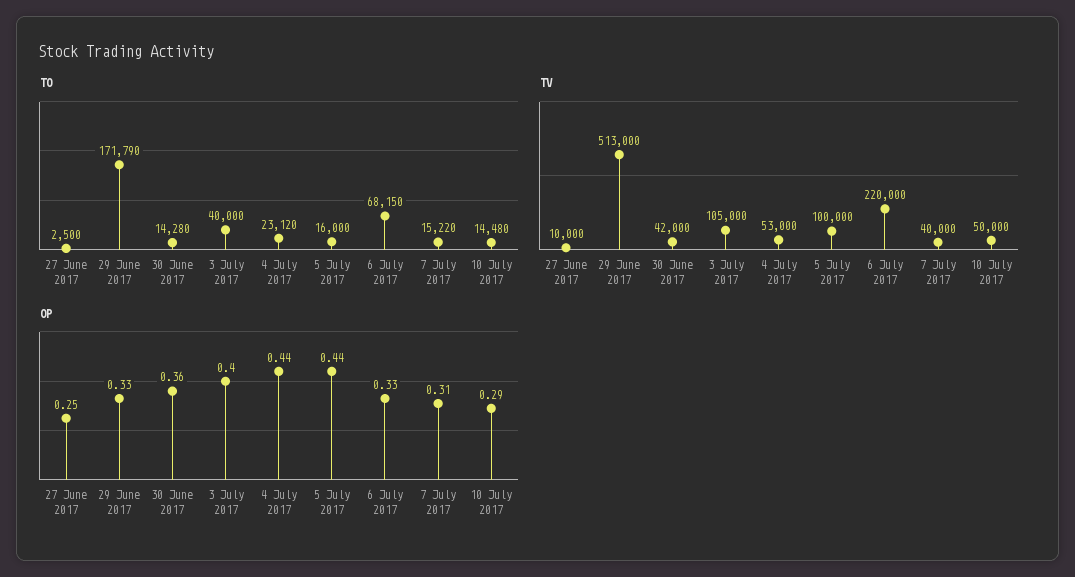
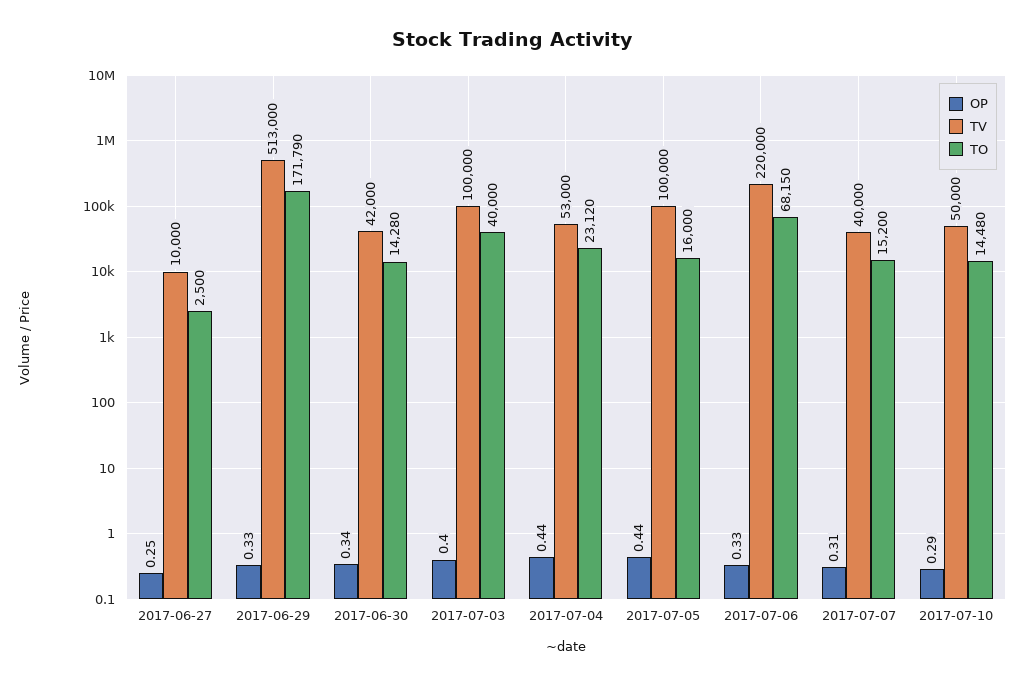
TO, 7 July 2017: 15220 -> 15200
TV, 3 July 2017: 105000 -> 100000
OP, 30 June 2017: 0.36 -> 0.34

